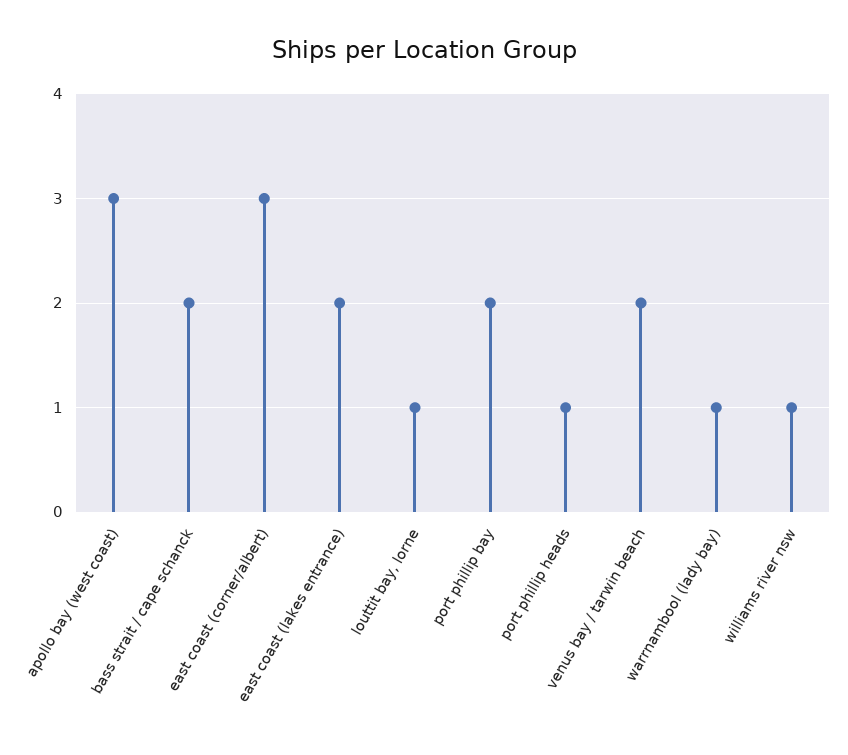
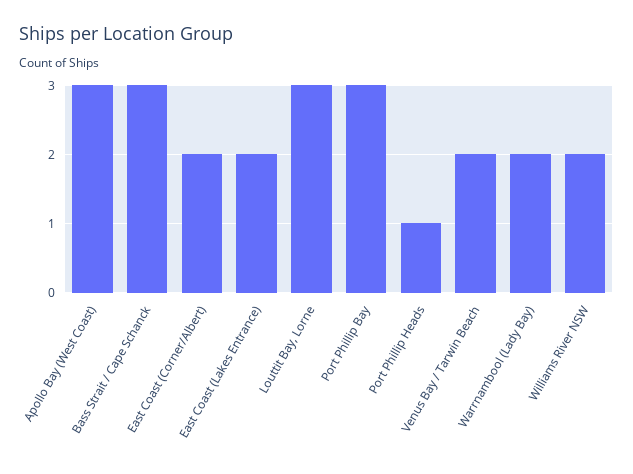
bass strait / cape schanck: 2 -> 3
east coast (corner/albert): 3 -> 2
louttit bay, lorne: 1 -> 3
port phillip bay: 2 -> 3
warrnambool (lady bay): 1 -> 2
williams river nsw: 1 -> 2

